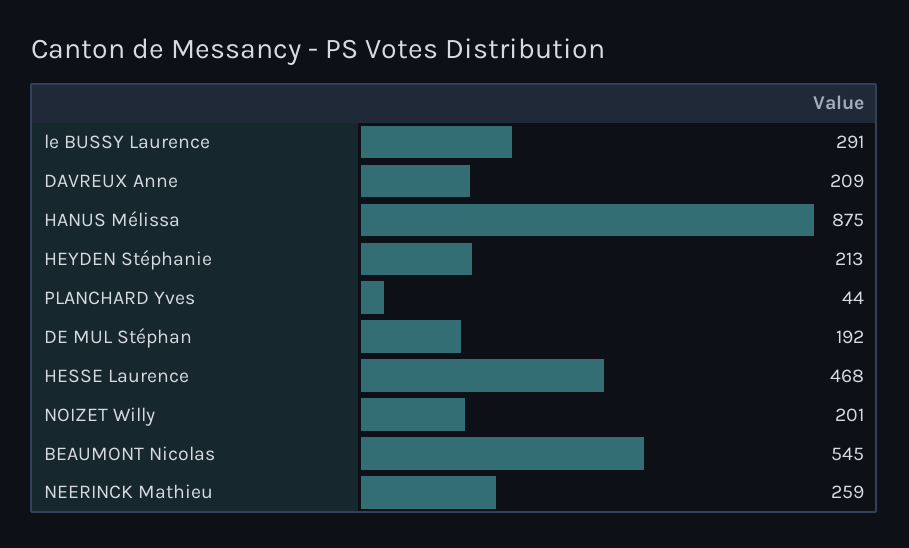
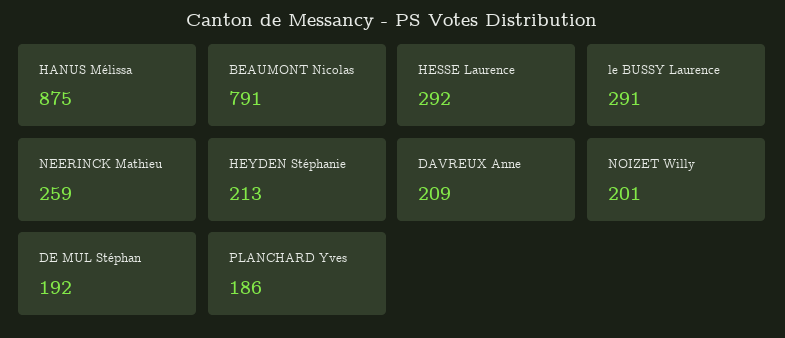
PLANCHARD Yves: 44 -> 186
HESSE Laurence: 468 -> 292
BEAUMONT Nicolas: 545 -> 791

